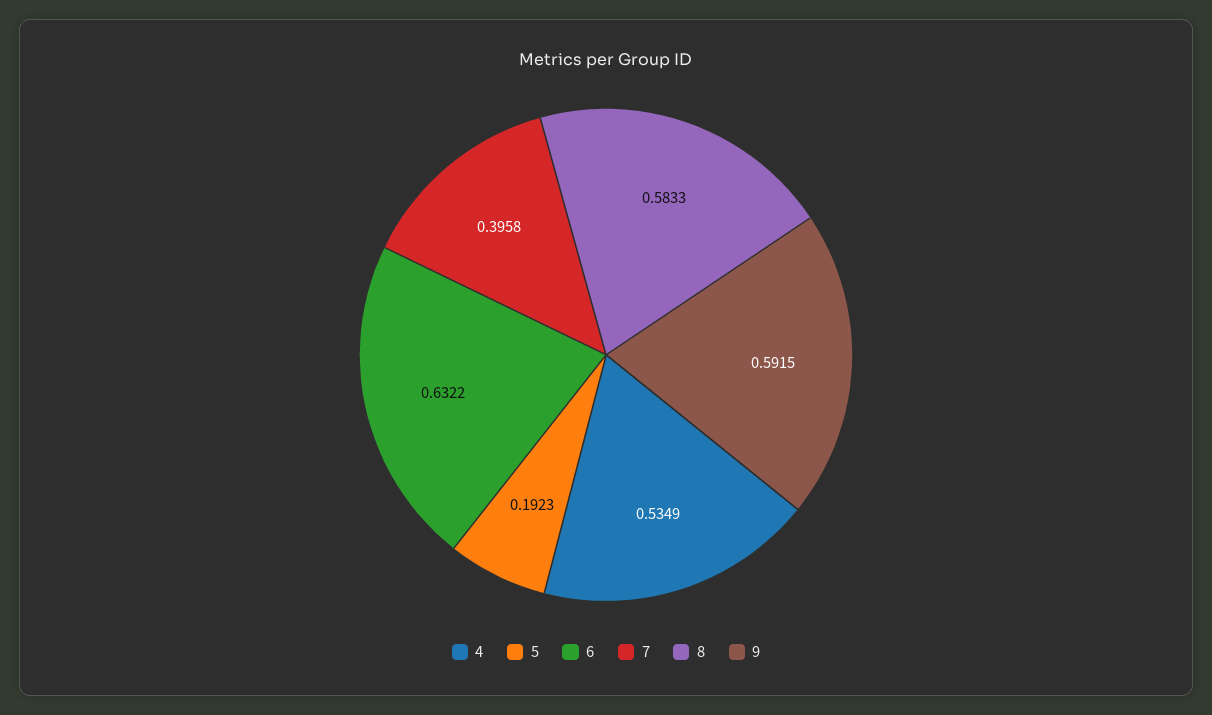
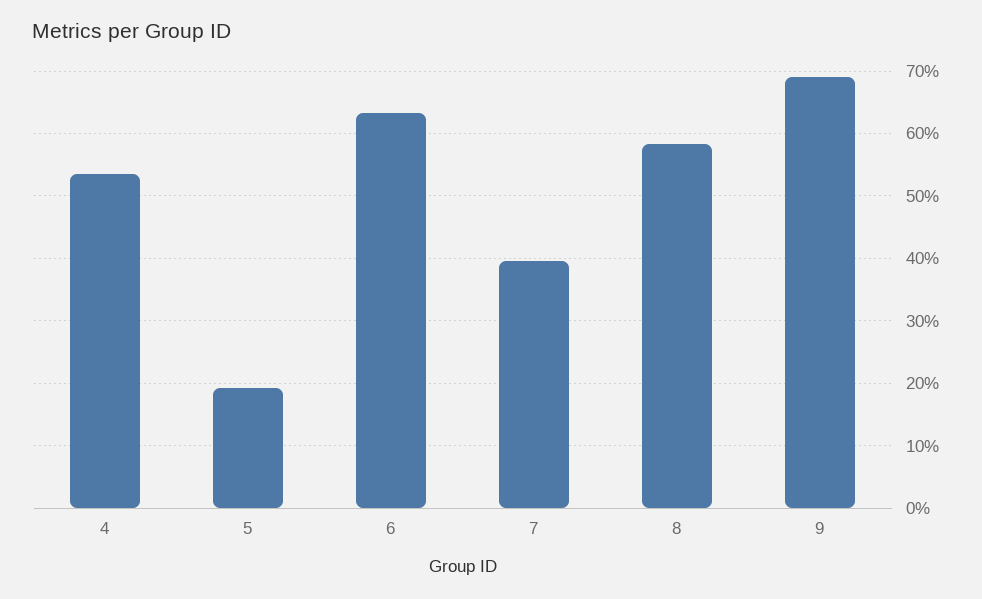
9: 0.5915 -> 0.69

